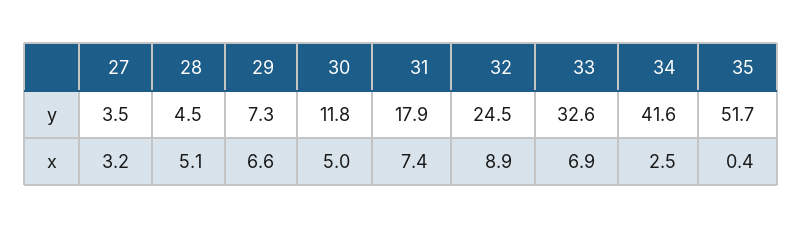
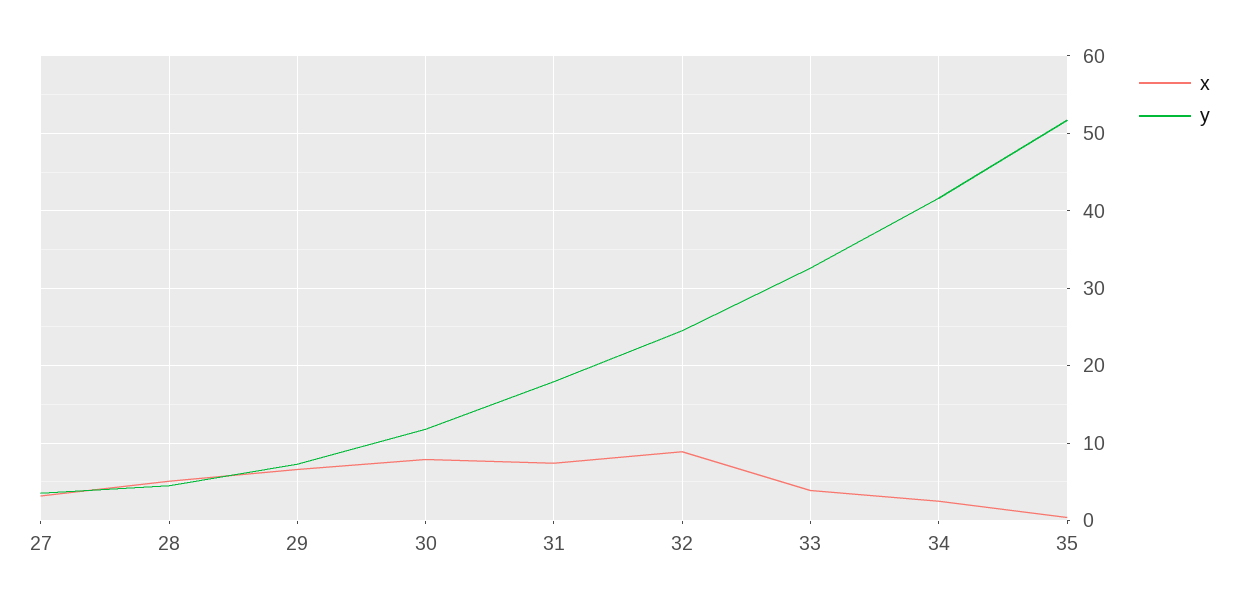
x, 30: 5 -> 8
x, 33: 6.9 -> 4

